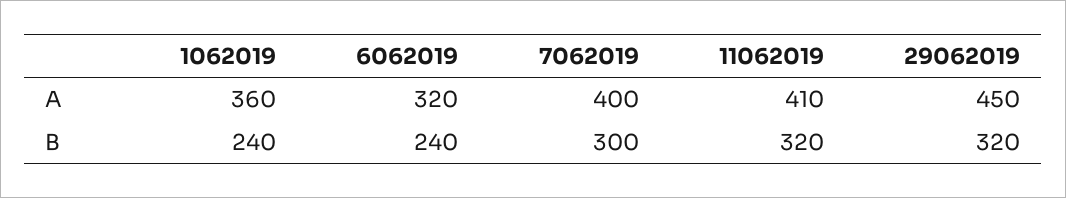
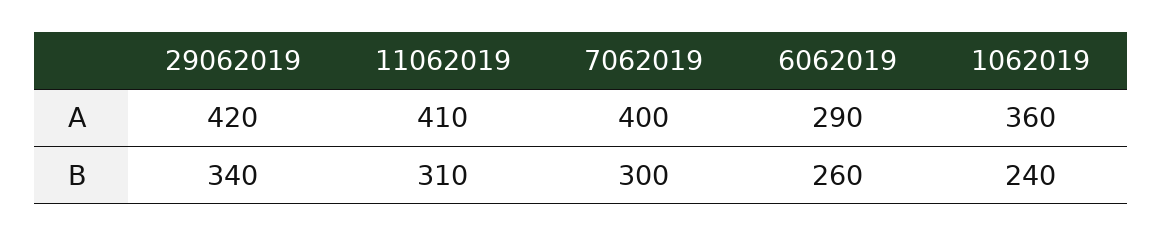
6062019, A: 320 -> 290
29062019, A: 450 -> 420
6062019, B: 240 -> 260
11062019, B: 320 -> 310
29062019, B: 320 -> 340

